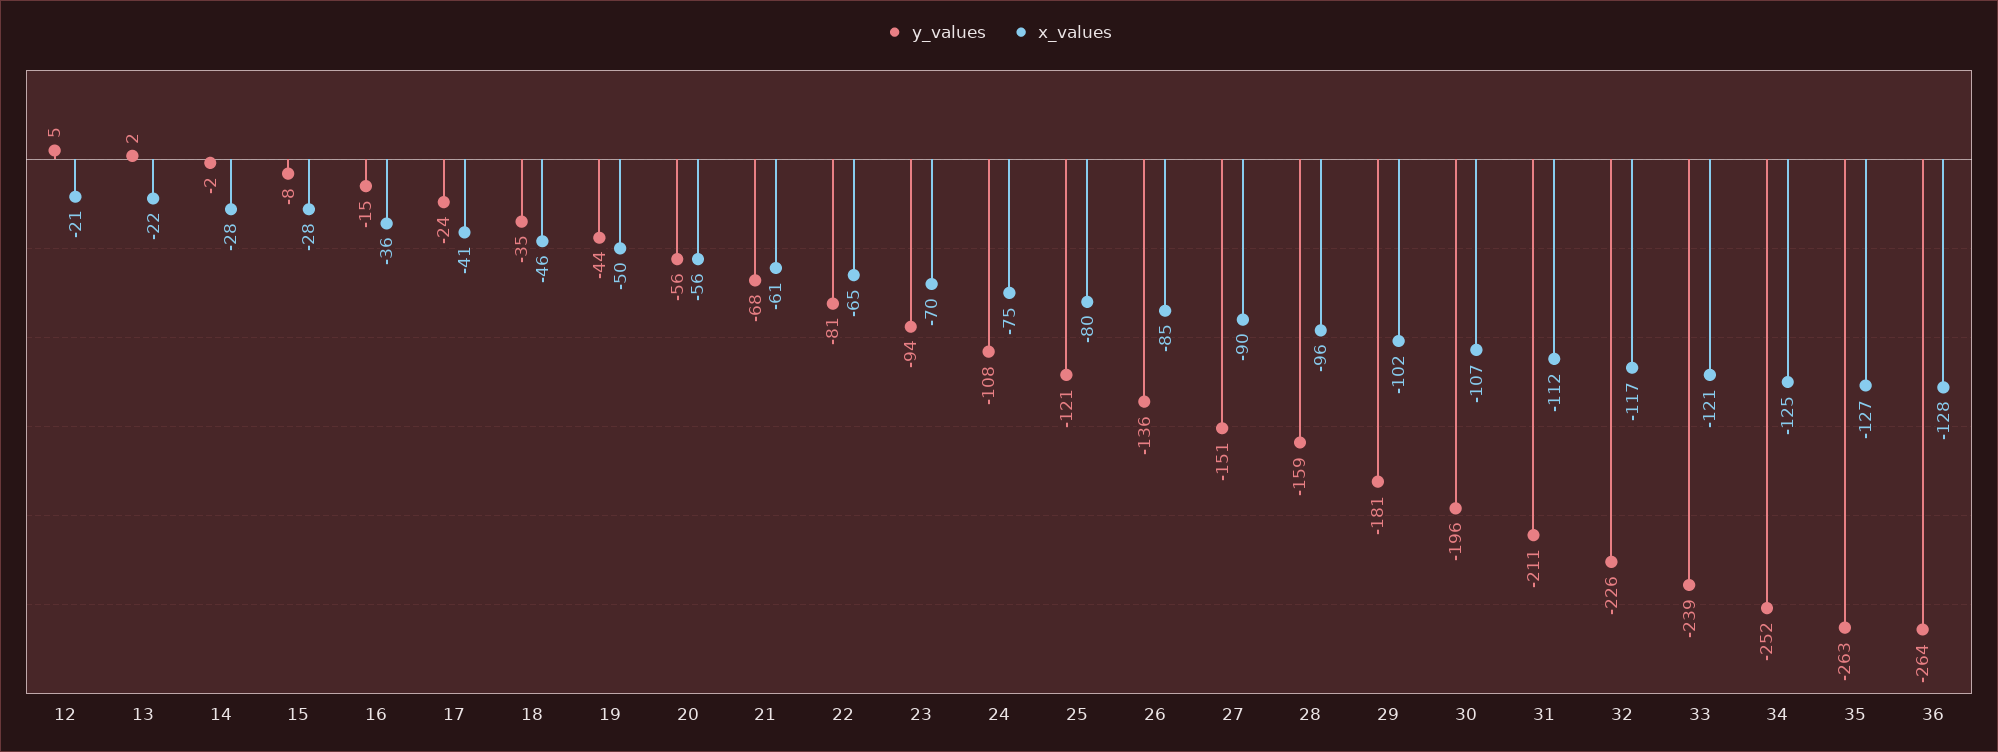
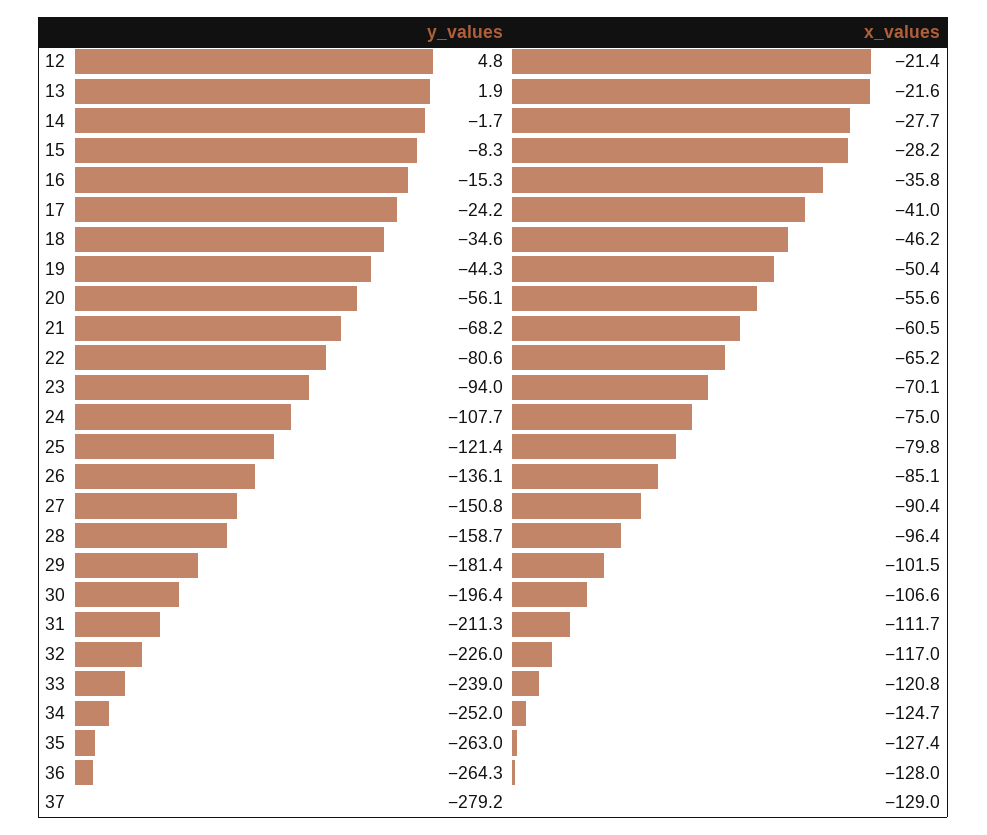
y_values, 37: none -> -279.2
x_values, 37: none -> -129

